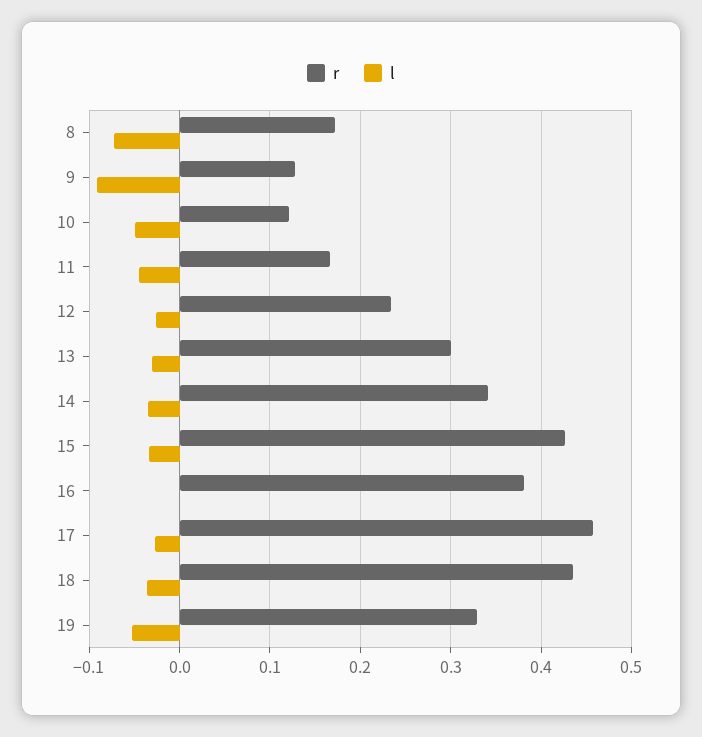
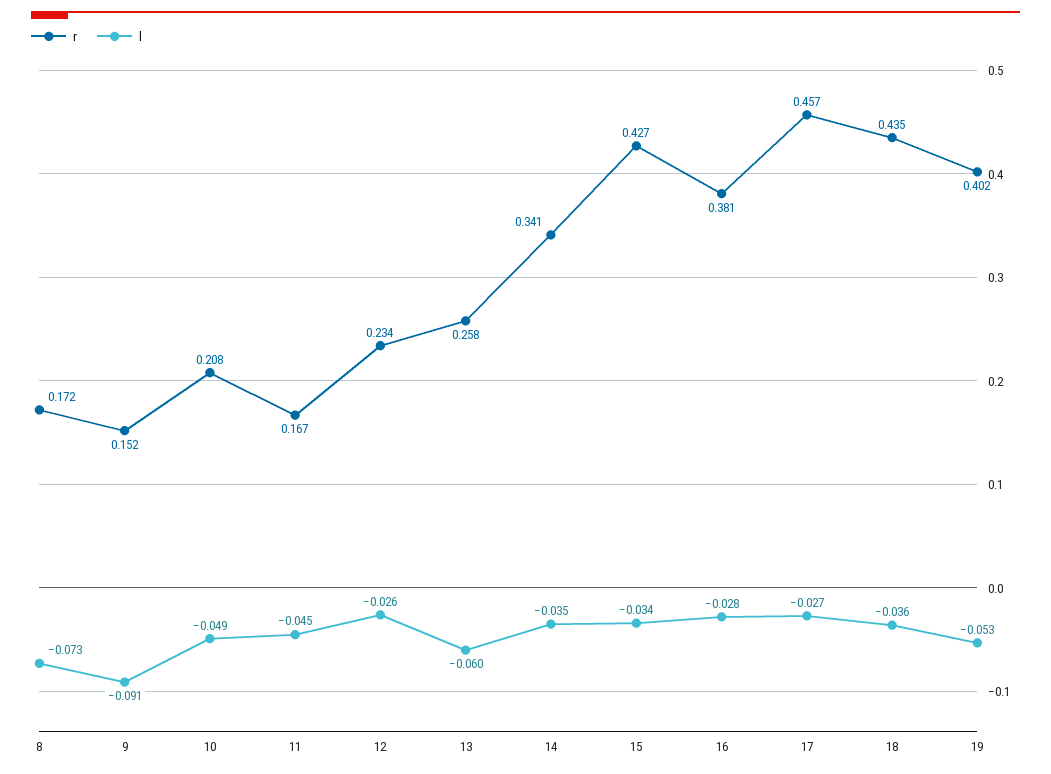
r, 9: 0.13 -> 0.152
r, 10: 0.12 -> 0.208
r, 13: 0.3 -> 0.258
l, 13: -0.03 -> -0.06
l, 16: 0 -> -0.028
r, 19: 0.33 -> 0.402

